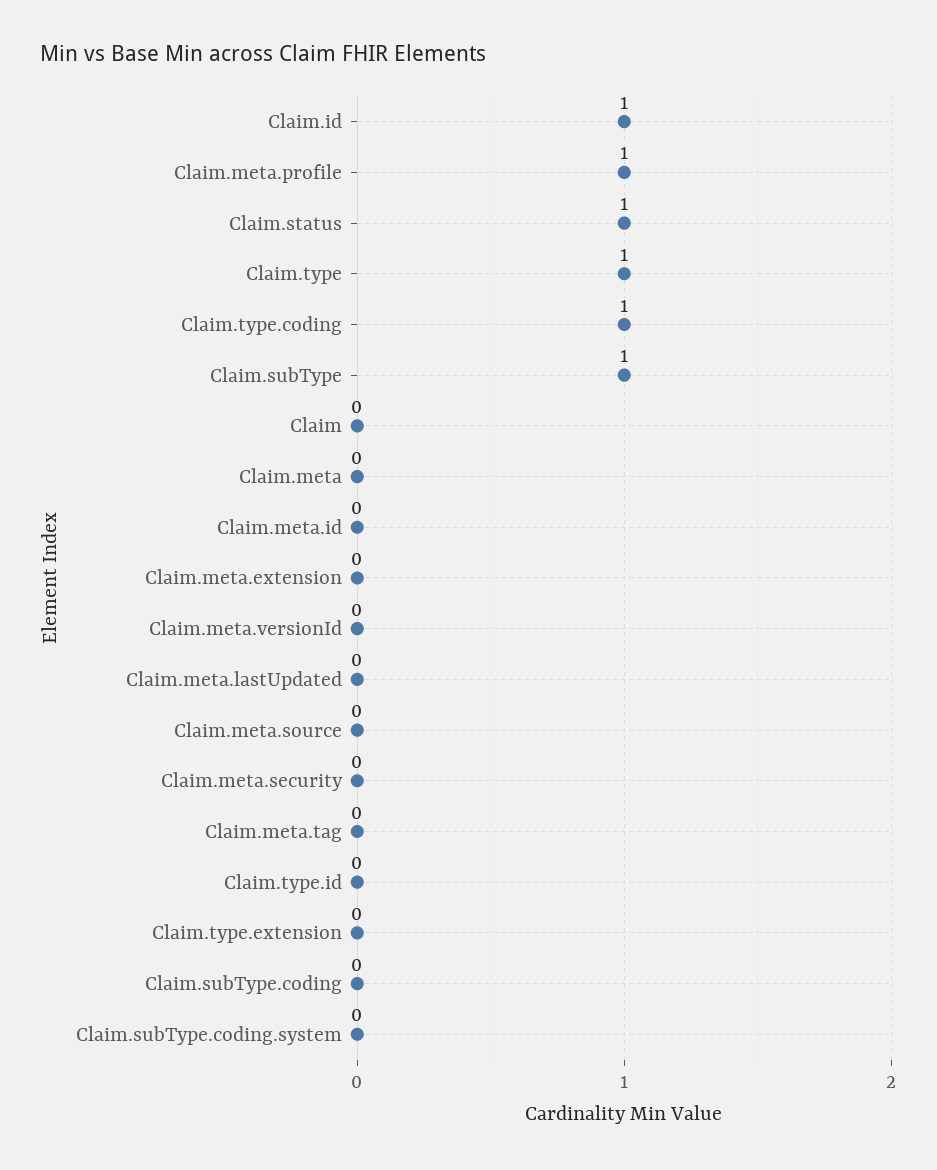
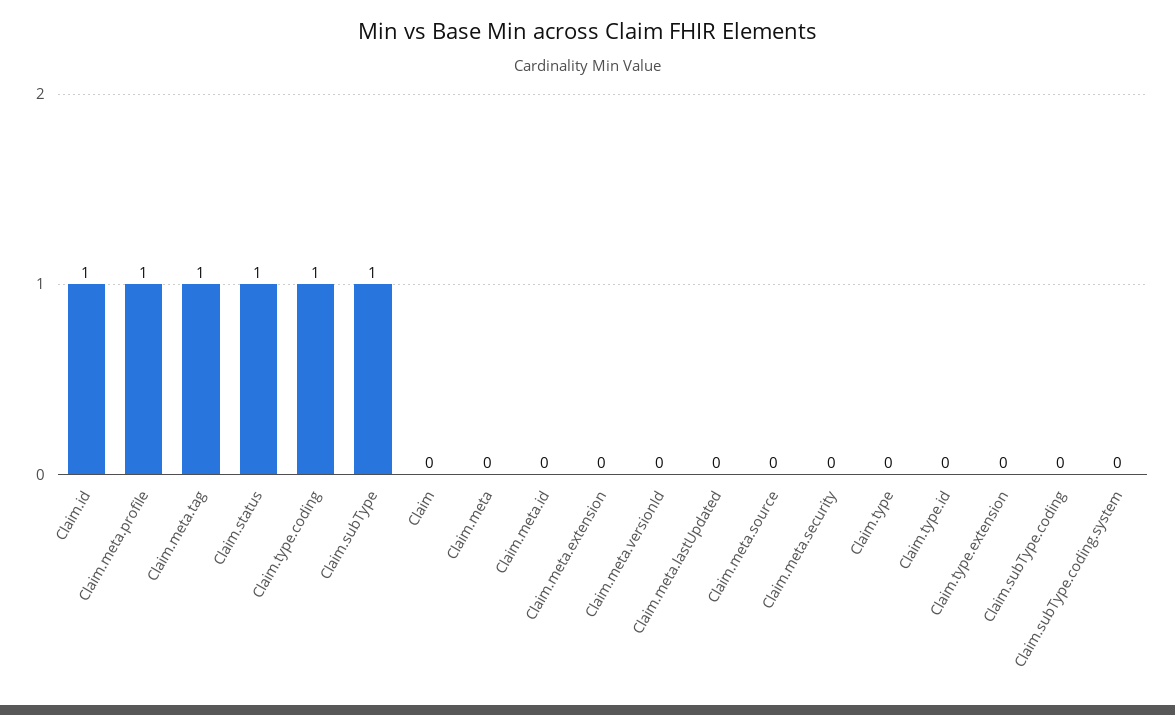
Claim.type: 1 -> 0
Claim.meta.tag: 0 -> 1

